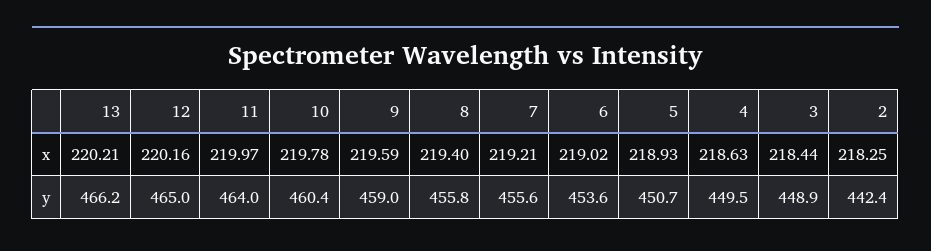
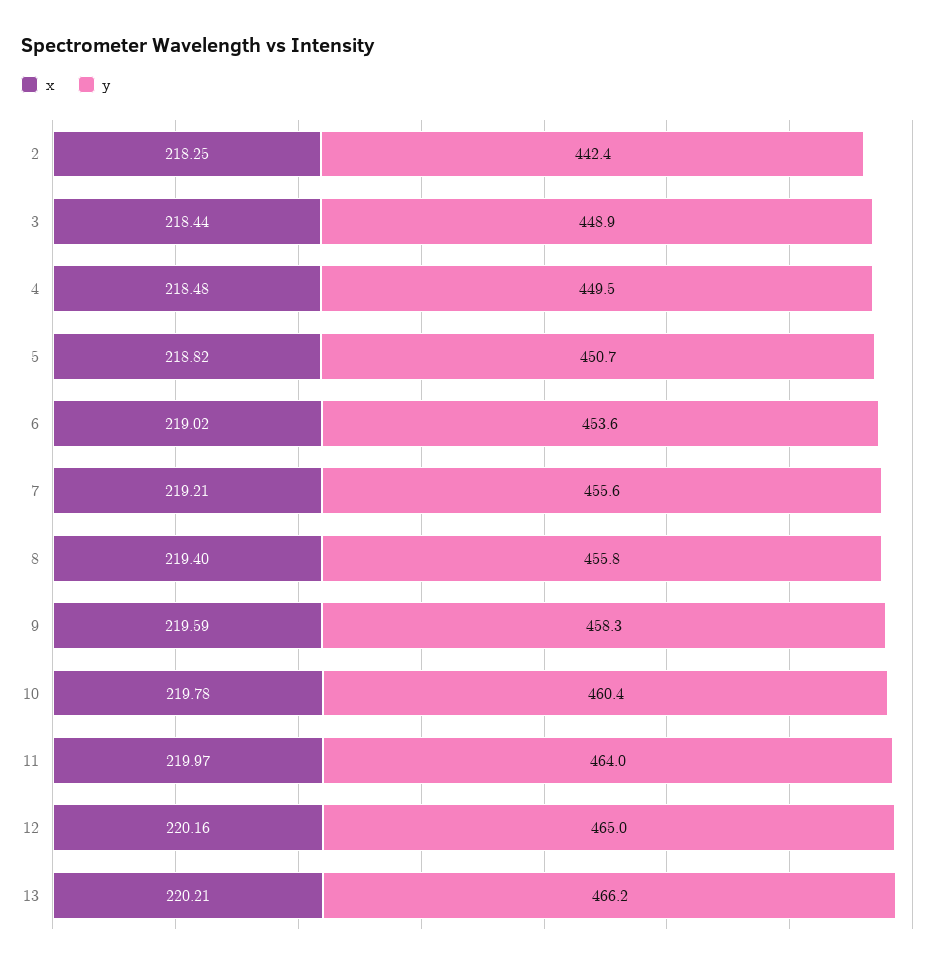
x, 5: 218.93 -> 218.82
x, 4: 218.63 -> 218.48
y, 9: 459 -> 458.3

